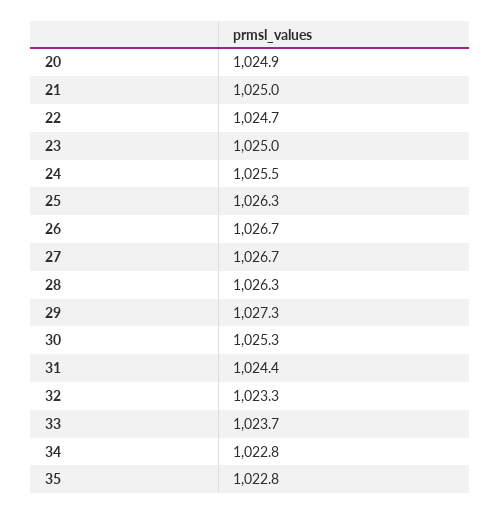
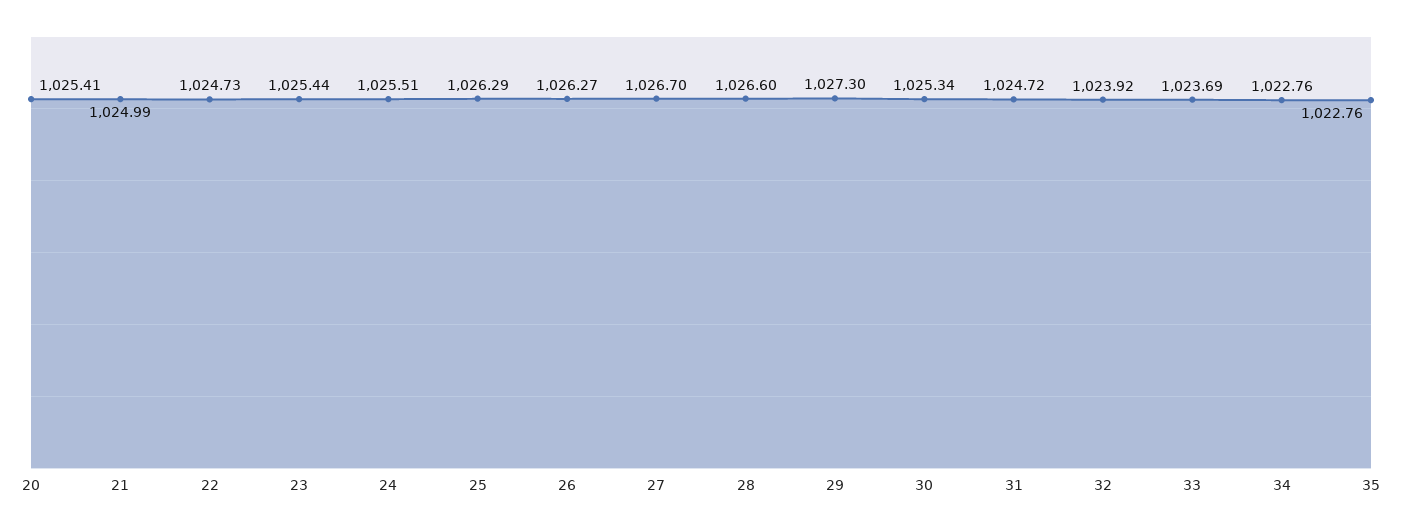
20: 1024.9 -> 1025.41
23: 1025 -> 1025.44
26: 1026.7 -> 1026.27
28: 1026.3 -> 1026.6
31: 1024.4 -> 1024.72
32: 1023.3 -> 1023.92

